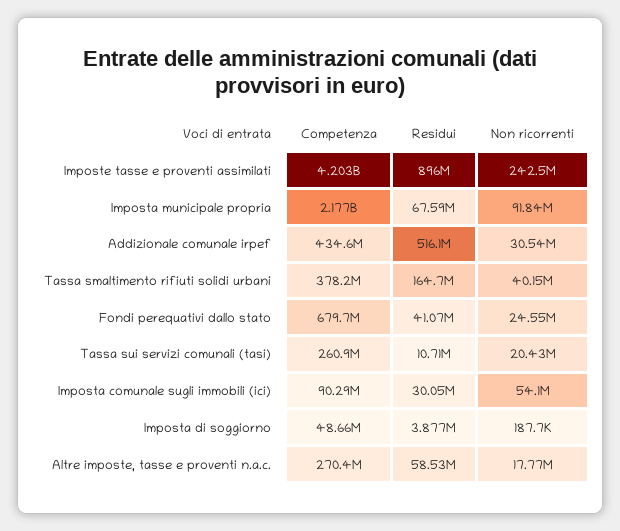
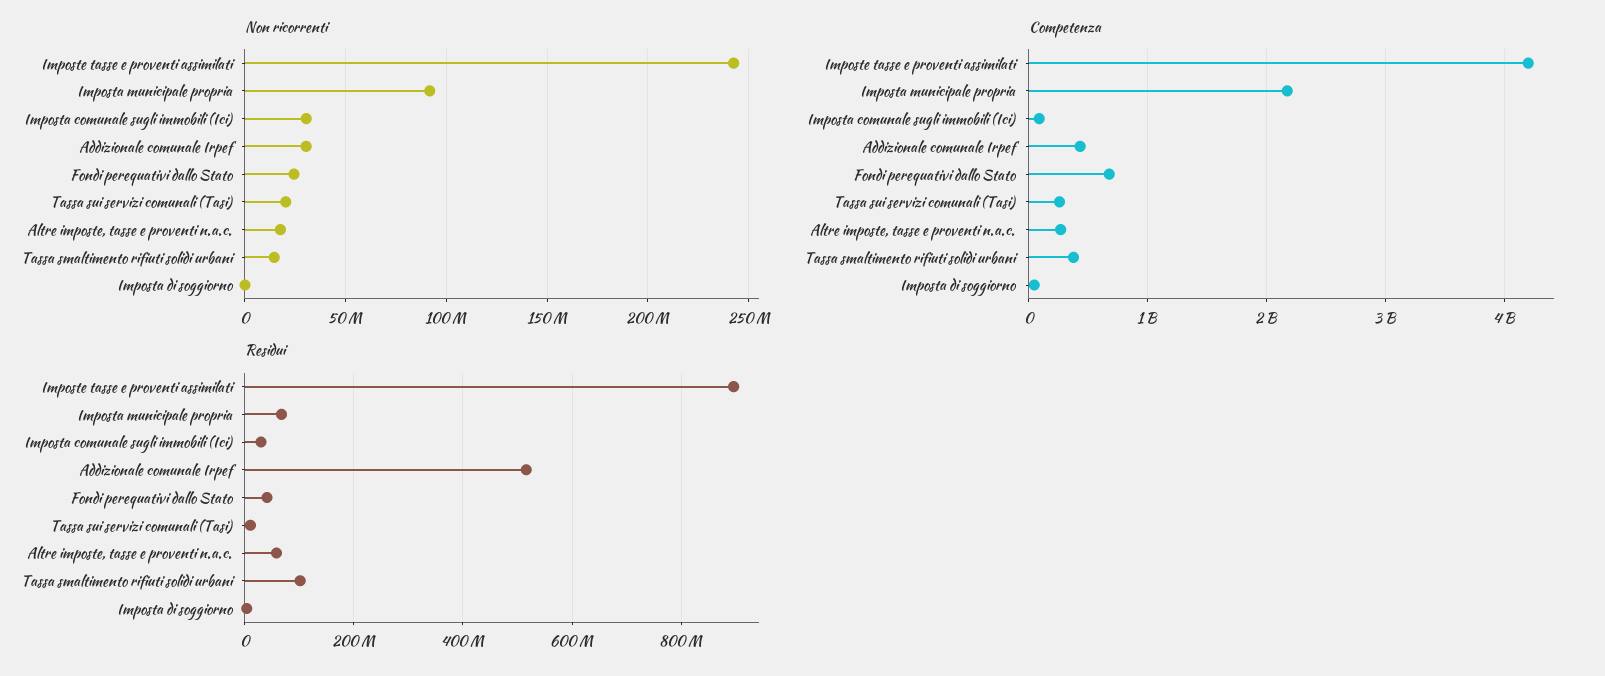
Residui, Tassa smaltimento rifiuti solidi urbani: 164700000 -> 100000000
Non ricorrenti, Tassa smaltimento rifiuti solidi urbani: 40150000 -> 15000000
Non ricorrenti, Imposta comunale sugli immobili (ici): 54100000 -> 30000000

